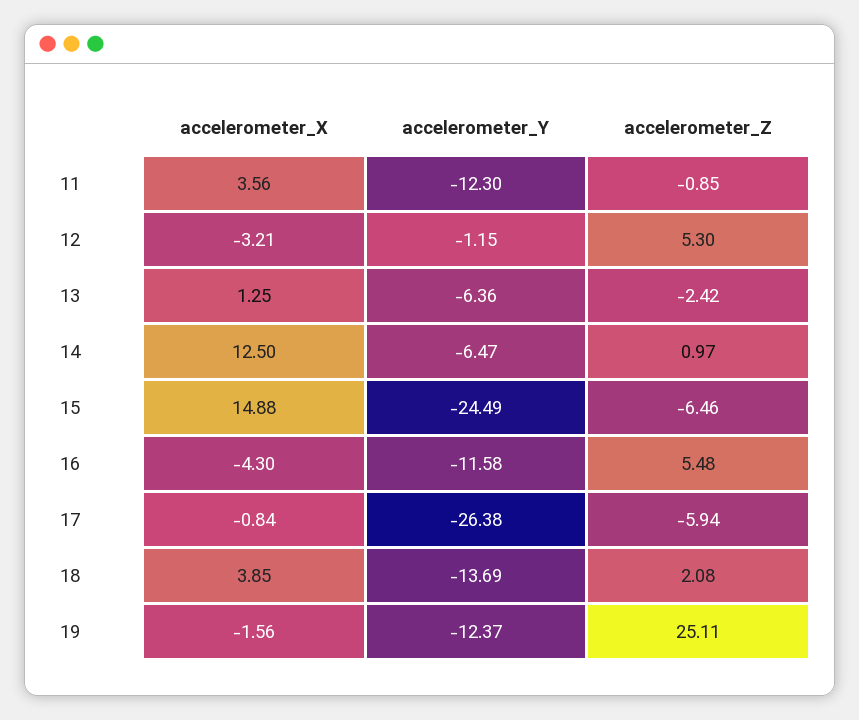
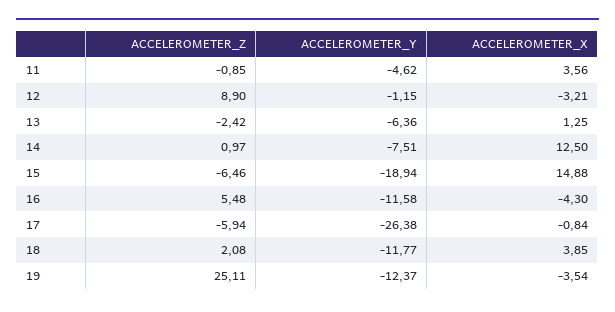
accelerometer_Y, 11: -12.3 -> -4.62
accelerometer_Z, 12: 5.3 -> 8.9
accelerometer_Y, 14: -6.47 -> -7.51
accelerometer_Y, 15: -24.49 -> -18.94
accelerometer_Y, 18: -13.69 -> -11.77
accelerometer_X, 19: -1.56 -> -3.54

